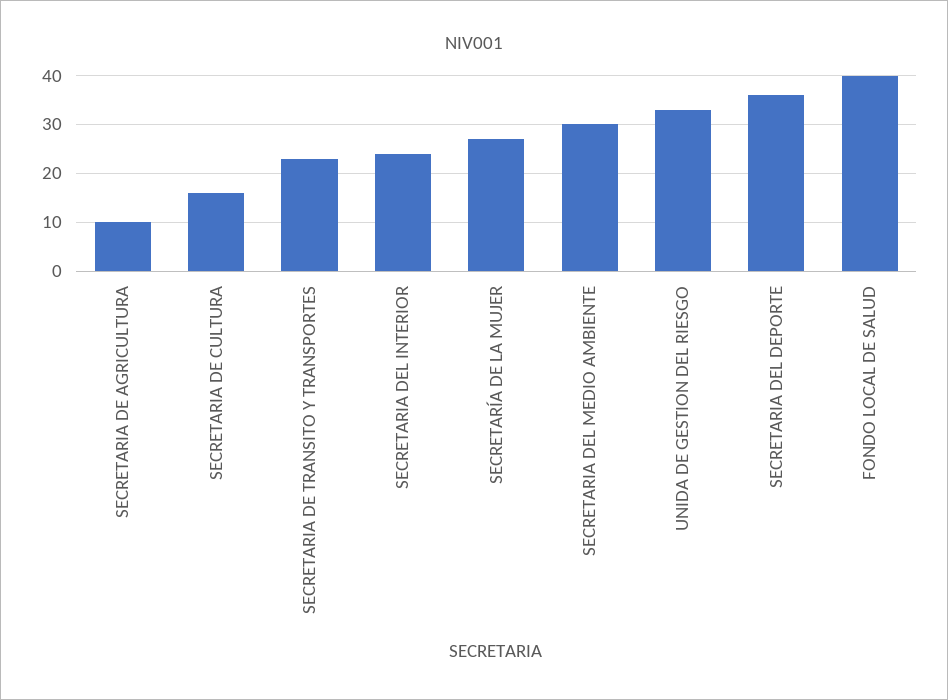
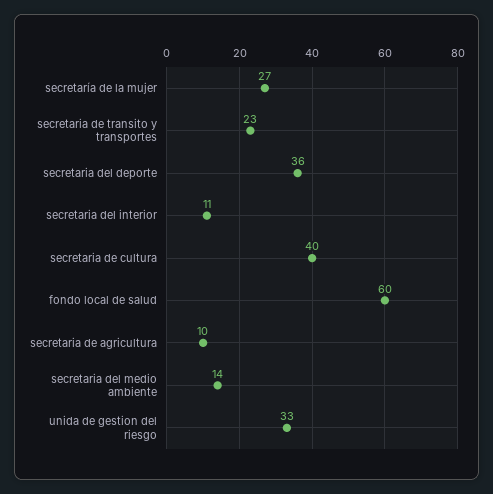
SECRETARIA DE CULTURA: 15 -> 40
SECRETARIA DEL INTERIOR: 25 -> 11
SECRETARIA DEL MEDIO AMBIENTE: 30 -> 14
FONDO LOCAL DE SALUD: 40 -> 60

